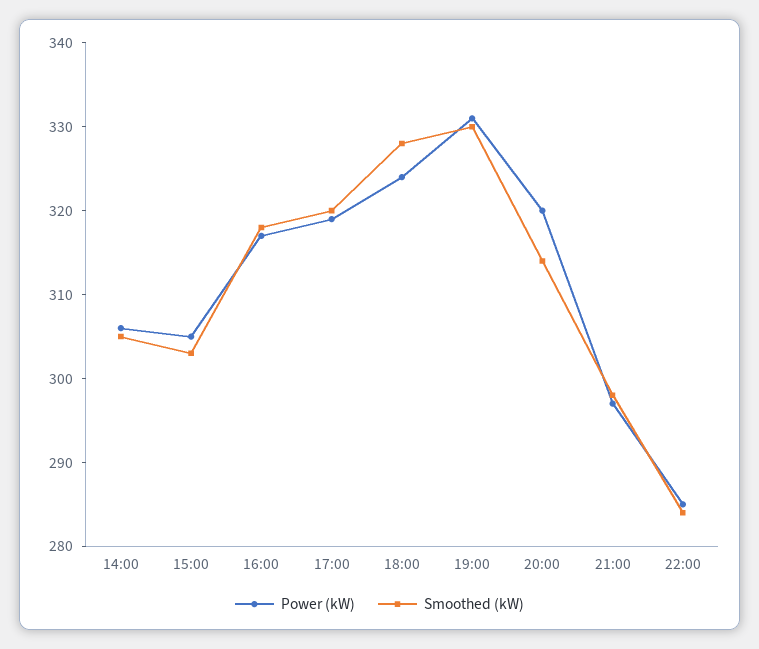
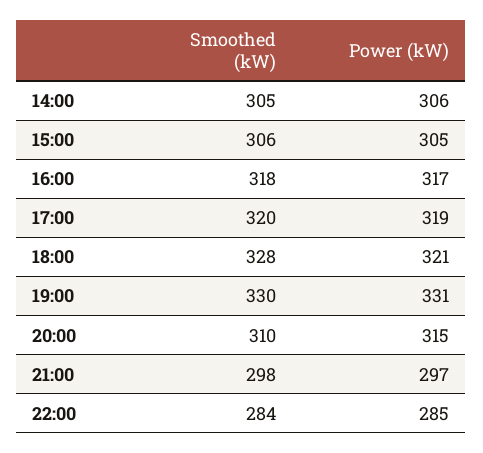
Smoothed (kW), 15:00: 303 -> 306
Power (kW), 18:00: 324 -> 321
Power (kW), 20:00: 320 -> 315
Smoothed (kW), 20:00: 314 -> 310

